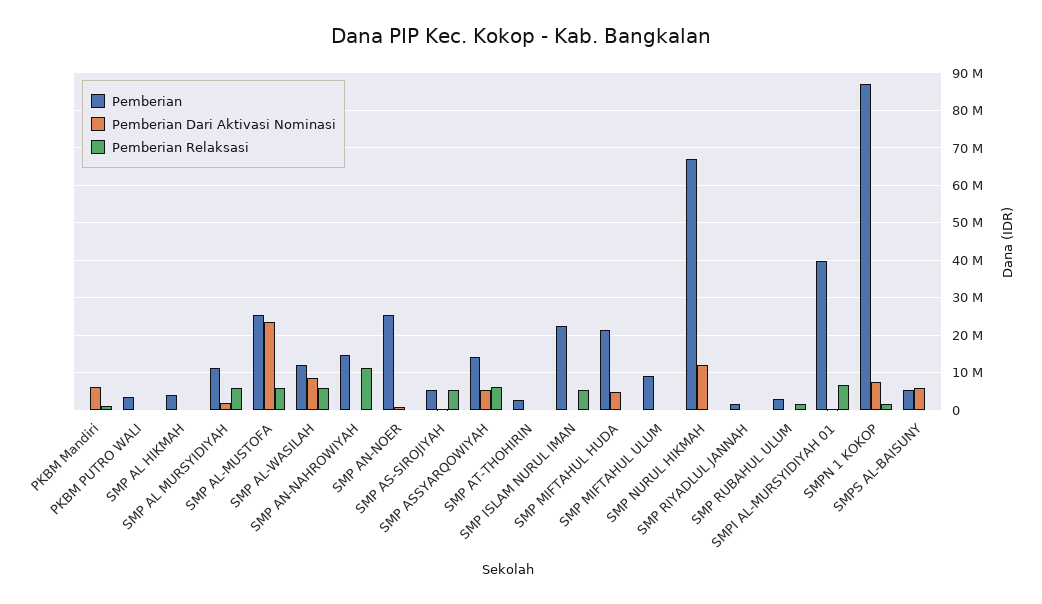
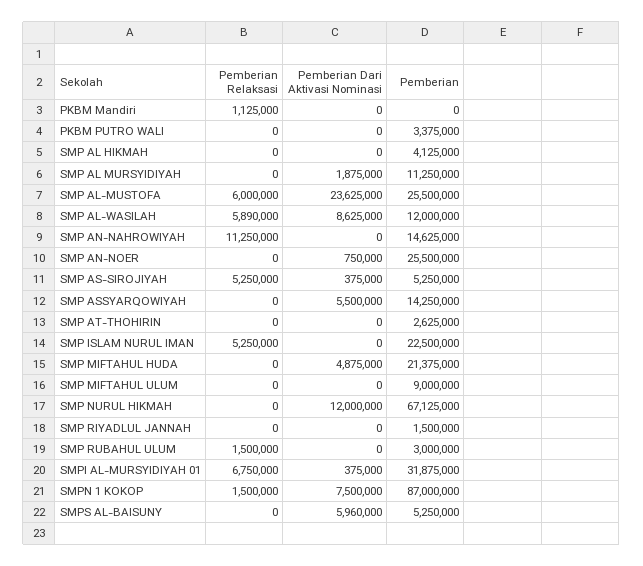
Pemberian Dari Aktivasi Nominasi, PKBM Mandiri: 6000000 -> 0
Pemberian Relaksasi, SMP AL MURSYIDIYAH: 6000000 -> 0
Pemberian Relaksasi, SMP ASSYARQOWIYAH: 6000000 -> 0
Pemberian, SMPI AL-MURSYIDIYAH 01: 40000000 -> 31875000

